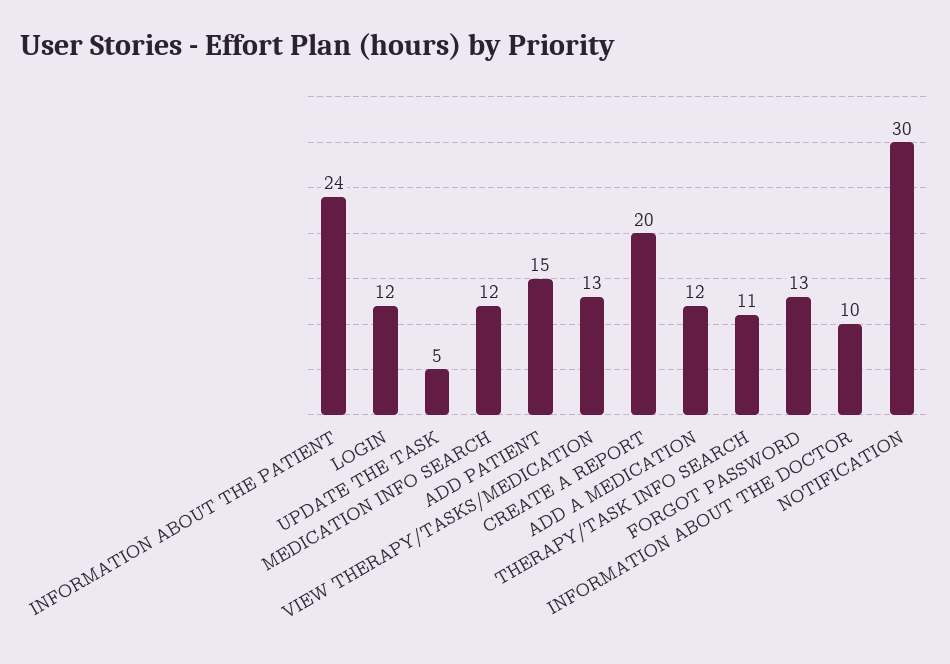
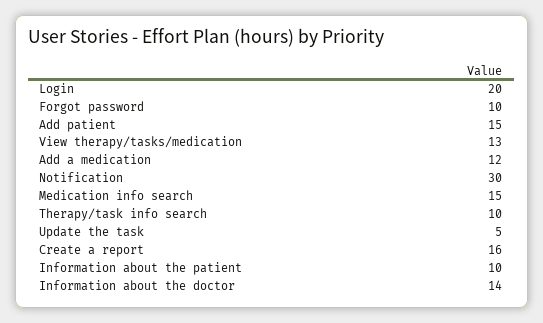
INFORMATION ABOUT THE PATIENT: 24 -> 10
LOGIN: 12 -> 20
MEDICATION INFO SEARCH: 12 -> 15
CREATE A REPORT: 20 -> 16
THERAPY/TASK INFO SEARCH: 11 -> 10
FORGOT PASSWORD: 13 -> 10
INFORMATION ABOUT THE DOCTOR: 10 -> 14

